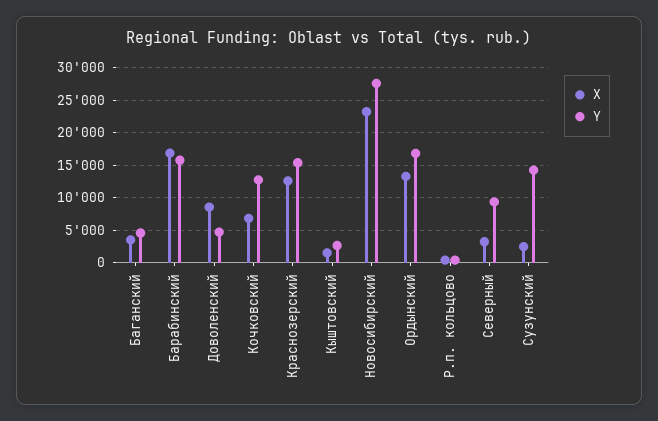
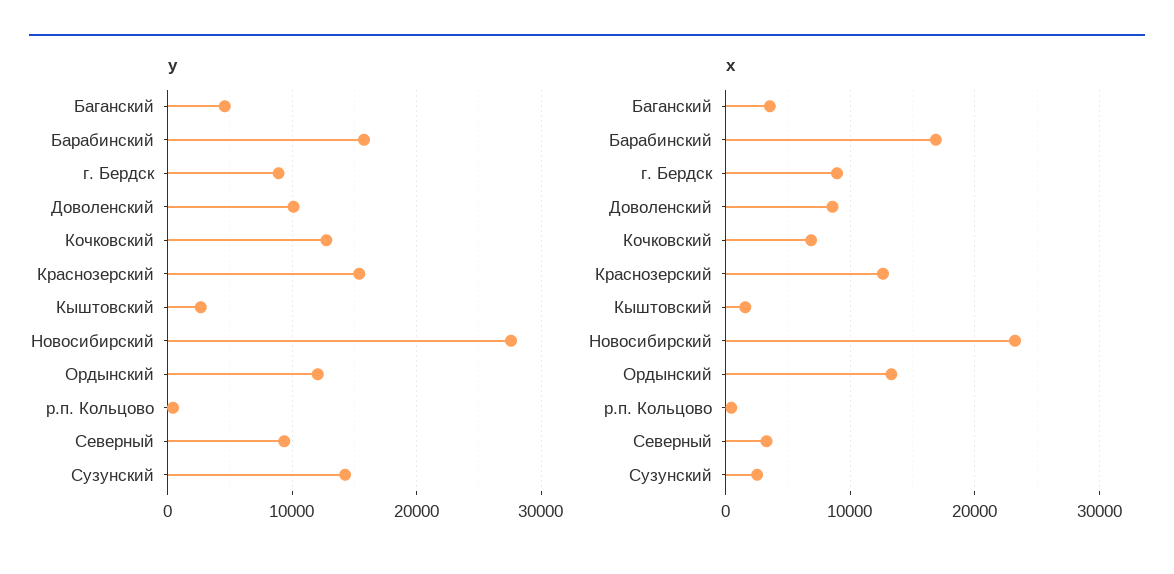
Y, Доволенский: 5000 -> 10000
Y, Ордынский: 17000 -> 12000
Y, г. Бердск: none -> 9000
X, г. Бердск: none -> 9000

